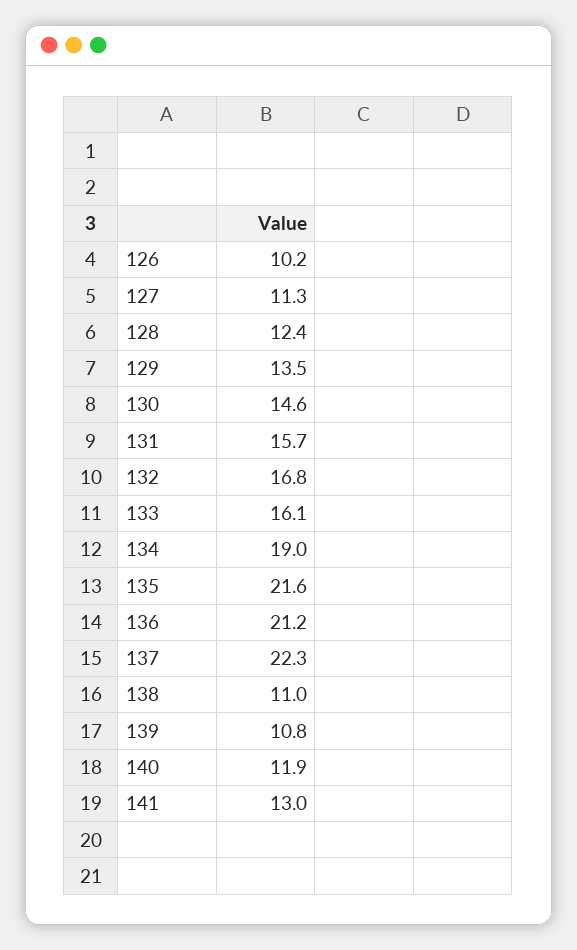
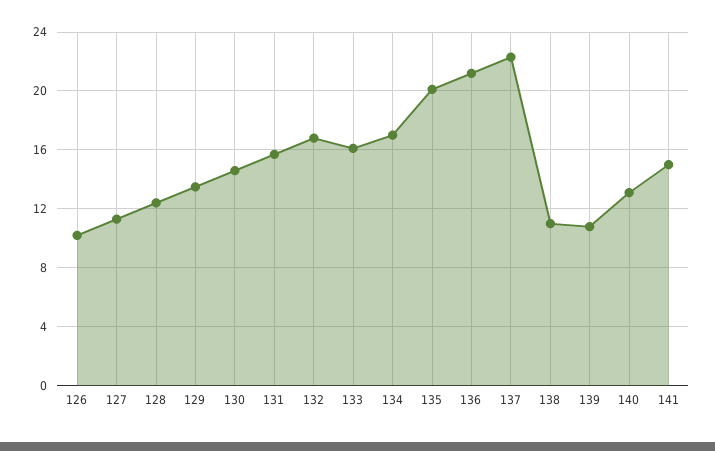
134: 19 -> 17
135: 21.6 -> 20
140: 11.9 -> 13
141: 13 -> 15

